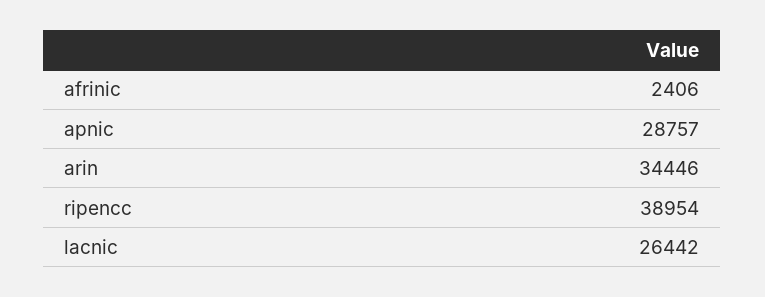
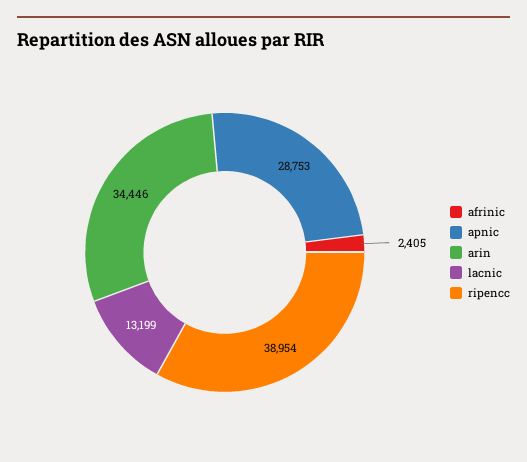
afrinic: 2406 -> 2405
apnic: 28757 -> 28753
lacnic: 26442 -> 13199

